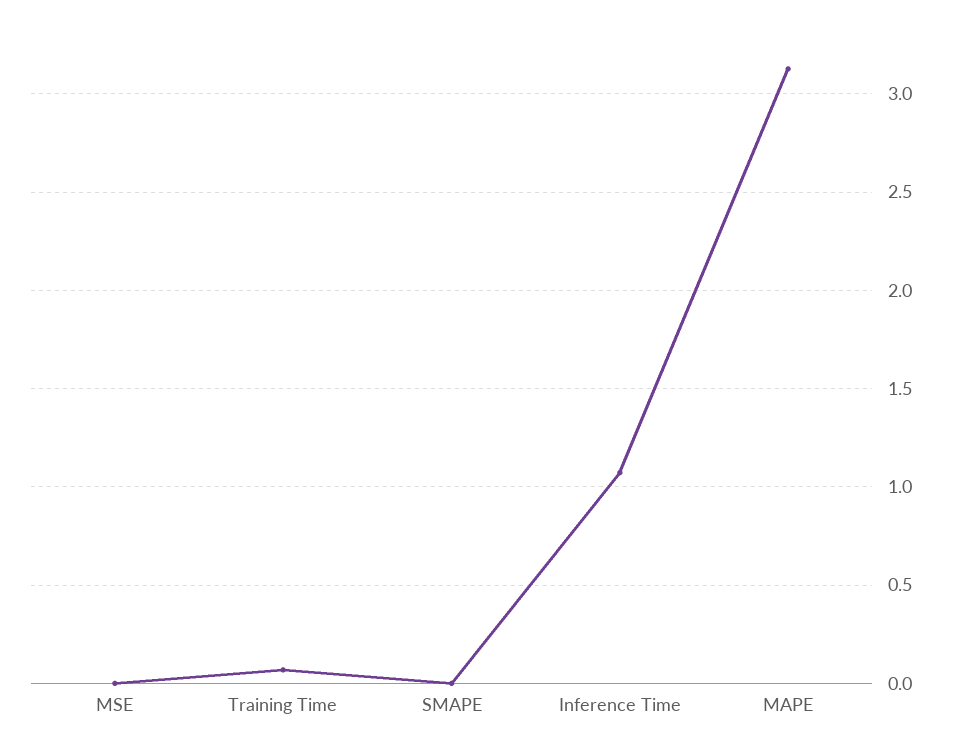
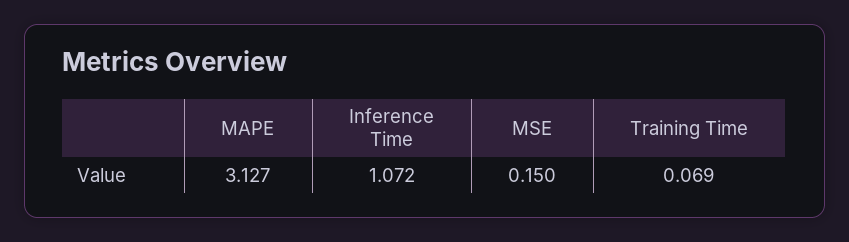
MSE: 0 -> 0.15
SMAPE: 0 -> none

